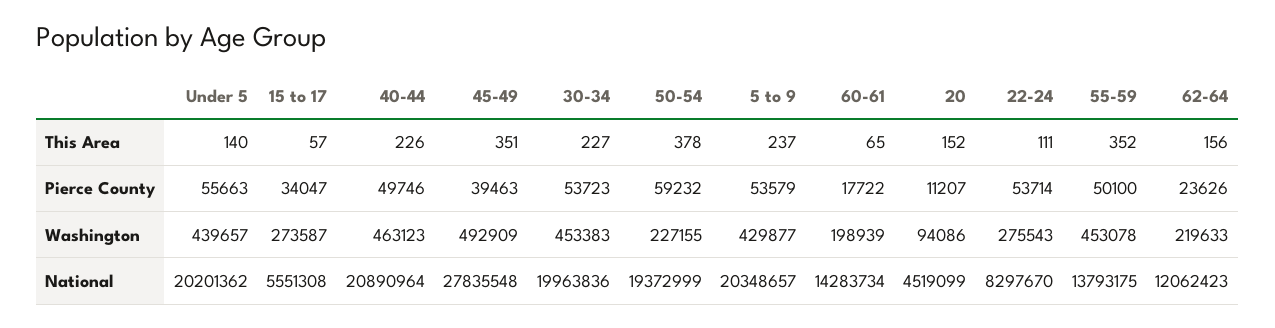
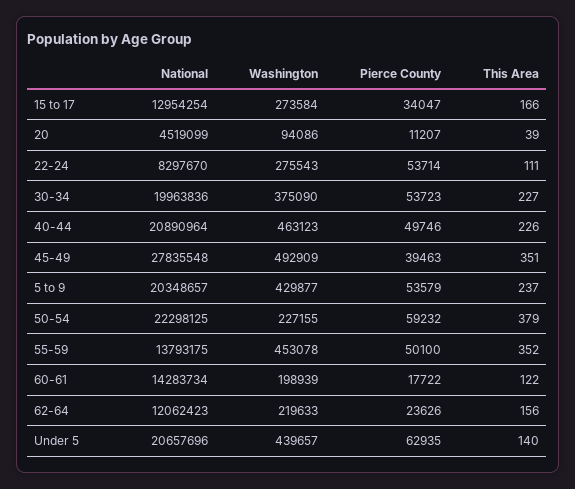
15 to 17, This Area: 57 -> 166
50-54, This Area: 378 -> 379
60-61, This Area: 65 -> 122
20, This Area: 152 -> 39
Under 5, Pierce County: 55663 -> 62935
15 to 17, Washington: 273587 -> 273584
30-34, Washington: 453383 -> 375090
Under 5, National: 20201362 -> 20657696
15 to 17, National: 5551308 -> 12954254
50-54, National: 19372999 -> 22298125

